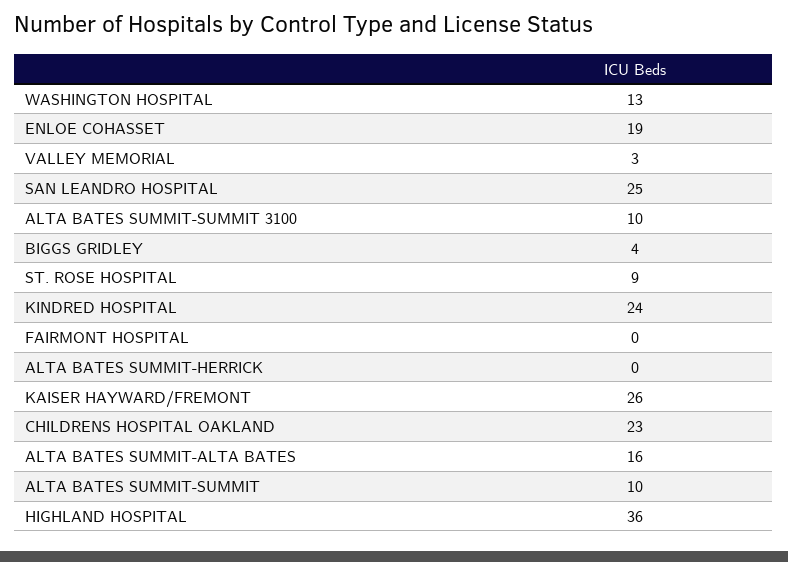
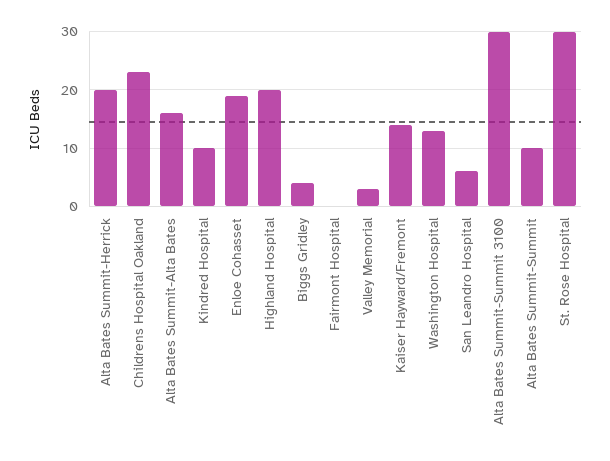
SAN LEANDRO HOSPITAL: 25 -> 5
ALTA BATES SUMMIT-SUMMIT 3100: 10 -> 30
ST. ROSE HOSPITAL: 9 -> 30
KINDRED HOSPITAL: 24 -> 10
ALTA BATES SUMMIT-HERRICK: 0 -> 20
KAISER HAYWARD/FREMONT: 26 -> 15
HIGHLAND HOSPITAL: 36 -> 20

